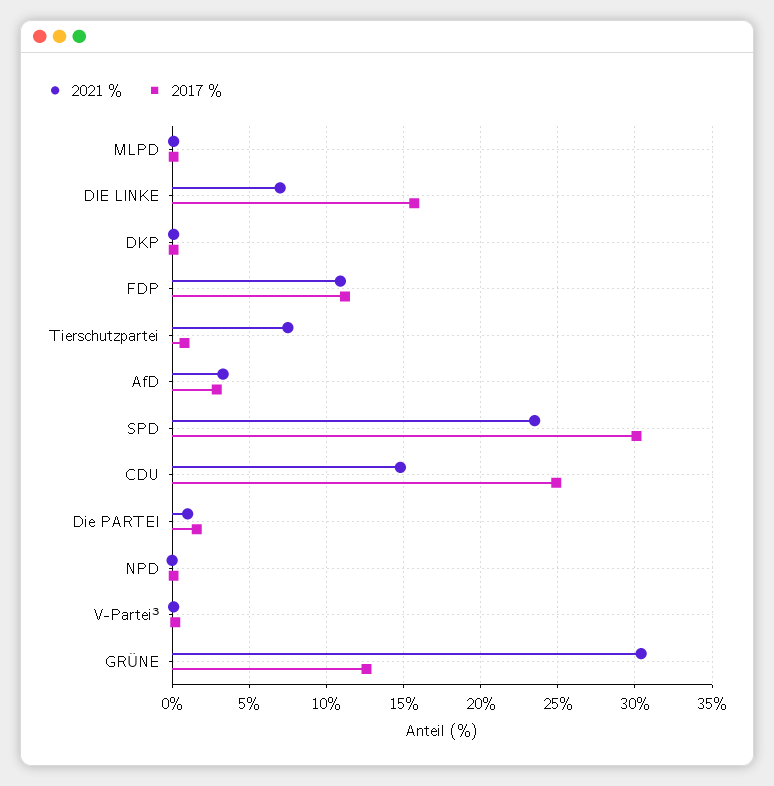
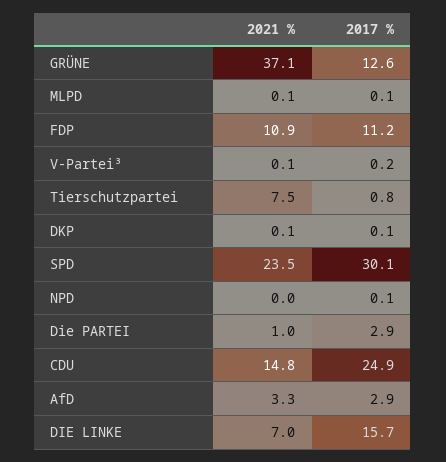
2017 %, Die PARTEI: 1.5 -> 2.9
2021 %, GRÜNE: 30.5 -> 37.1

